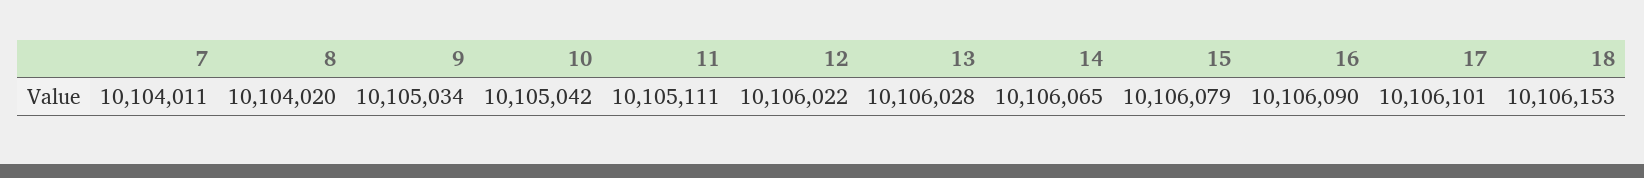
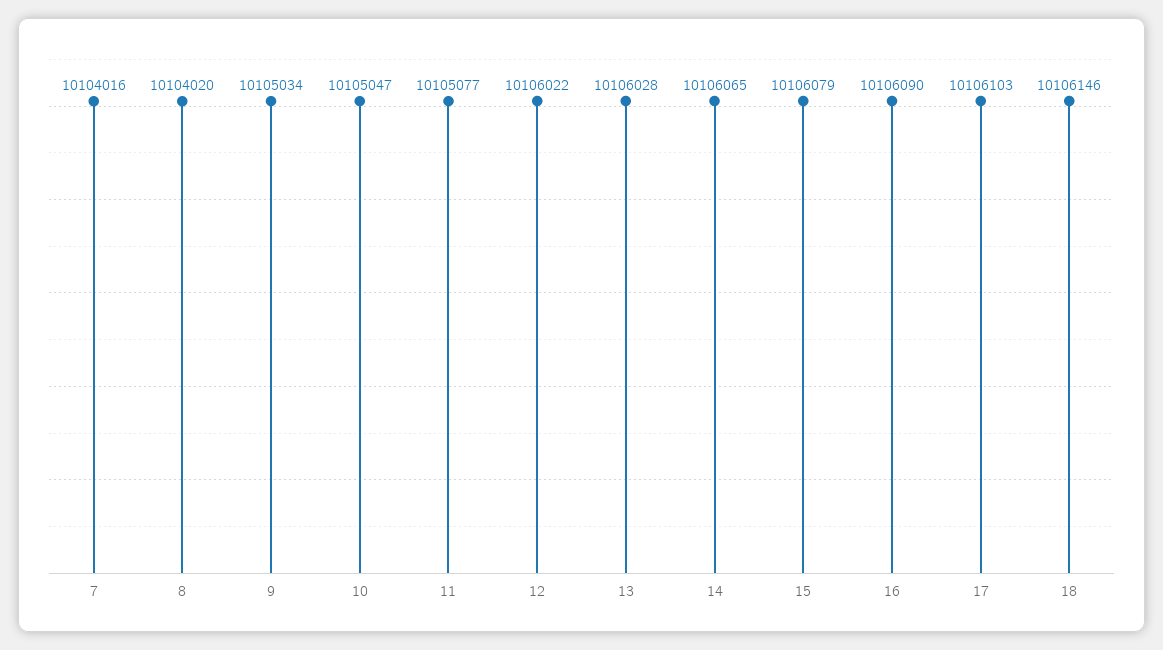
7: 10104011 -> 10104016
10: 10105042 -> 10105047
11: 10105111 -> 10105077
17: 10106101 -> 10106103
18: 10106153 -> 10106146

